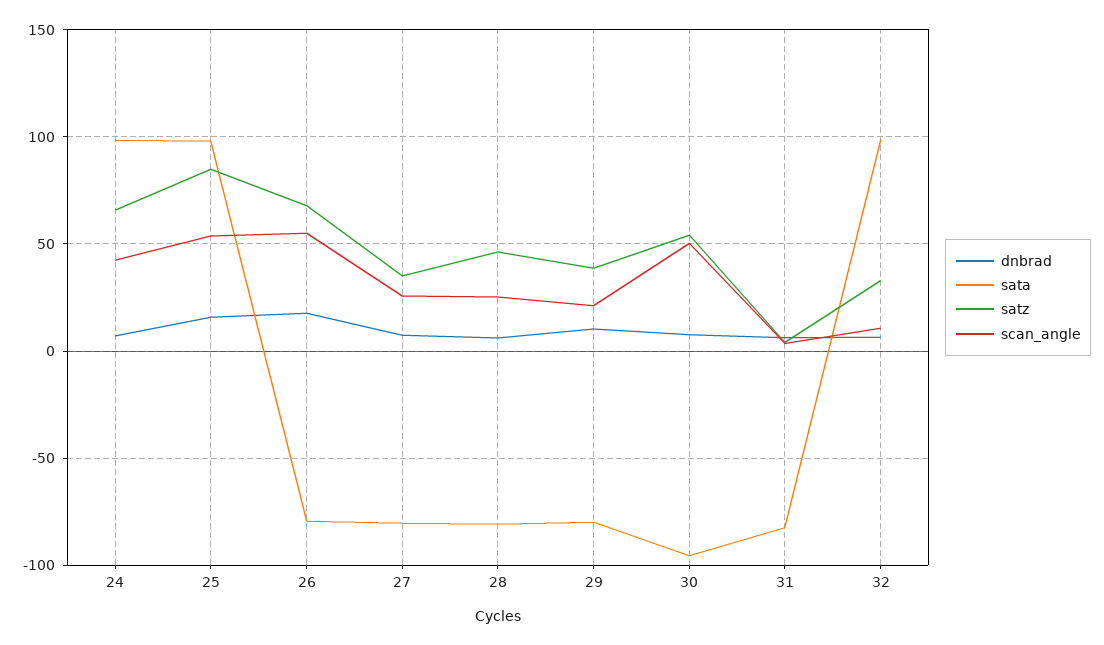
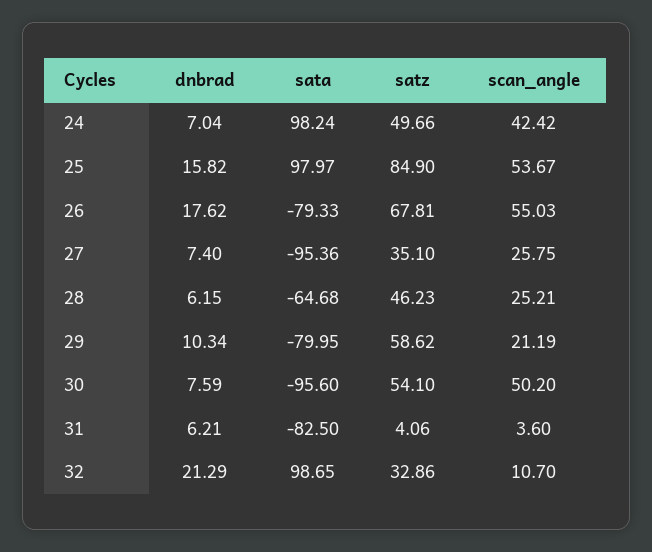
satz, 24: 65 -> 49.66
sata, 27: -80 -> -95.36
sata, 28: -80 -> -64.68
satz, 29: 40 -> 58.62
dnbrad, 32: 5 -> 21.29

